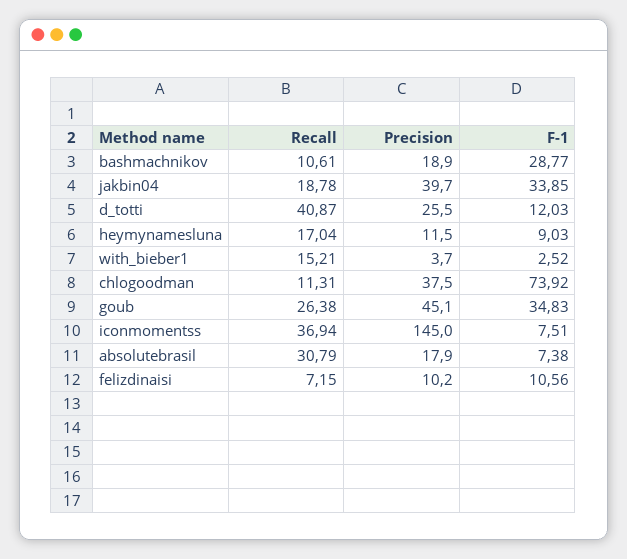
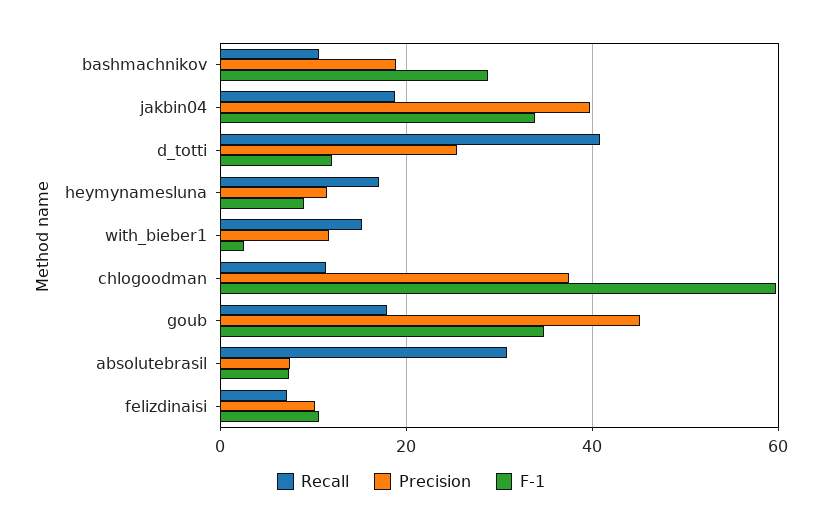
Precision, with_bieber1: 3.7 -> 12
F-1, chlogoodman: 73.92 -> 60
Recall, goub: 26.38 -> 18
Recall, iconmomentss: 36.94 -> none
Precision, iconmomentss: 145 -> none
F-1, iconmomentss: 7.51 -> none
Precision, absolutebrasil: 17.9 -> 8

